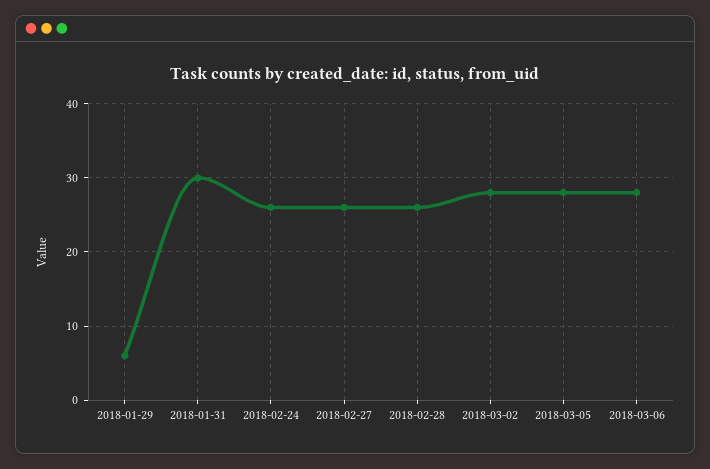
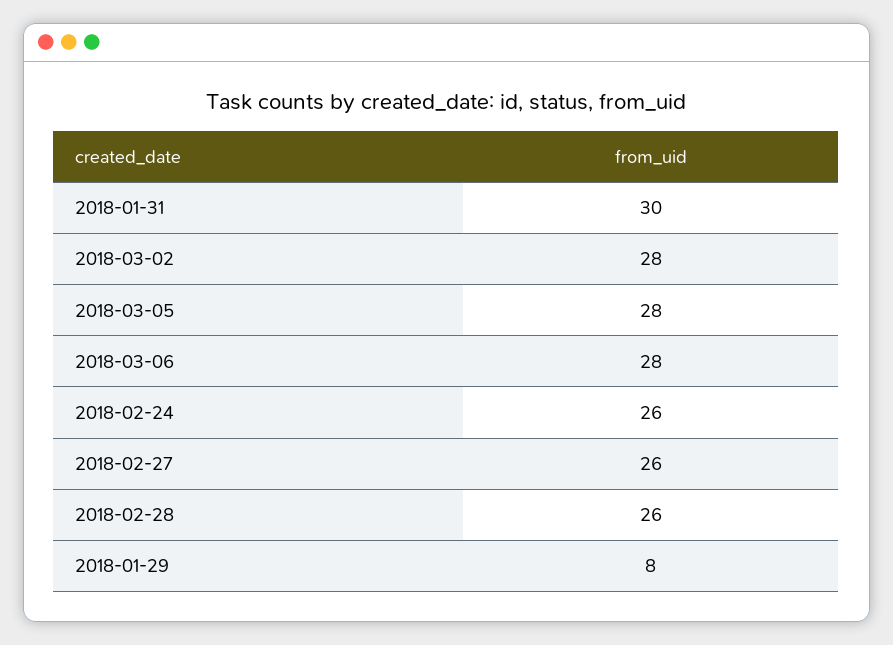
2018-01-29: 6 -> 8

